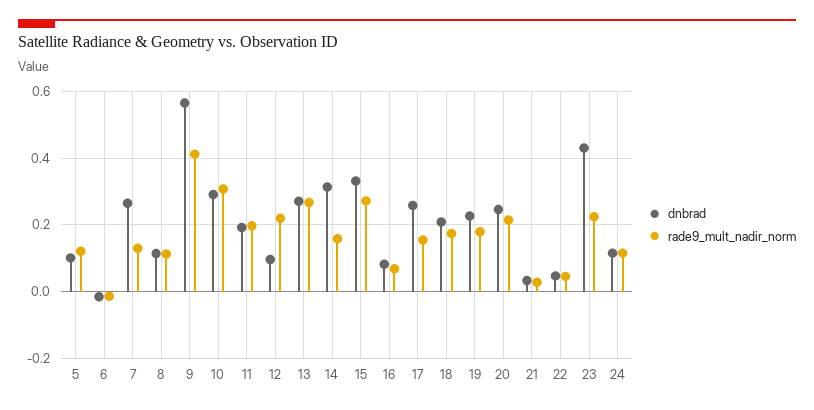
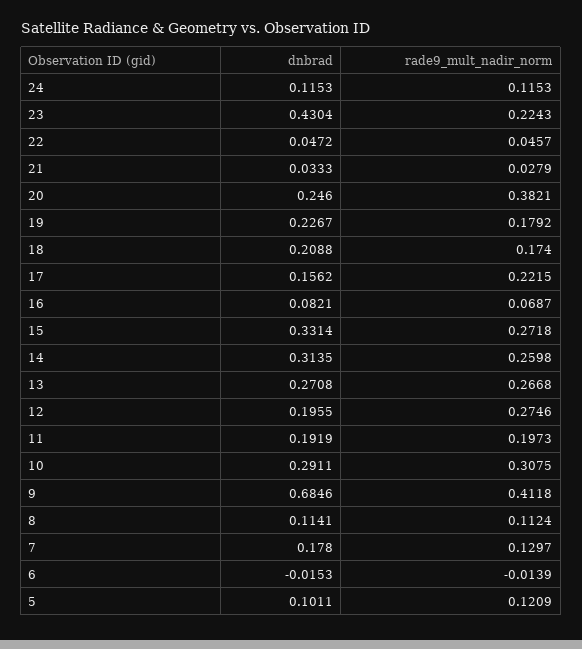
dnbrad, 7: 0.26 -> 0.178
dnbrad, 9: 0.56 -> 0.6846
dnbrad, 12: 0.1 -> 0.1955
rade9_mult_nadir_norm, 12: 0.22 -> 0.2746
rade9_mult_nadir_norm, 14: 0.16 -> 0.2598
dnbrad, 17: 0.26 -> 0.1562
rade9_mult_nadir_norm, 17: 0.16 -> 0.2215
rade9_mult_nadir_norm, 20: 0.22 -> 0.3821

